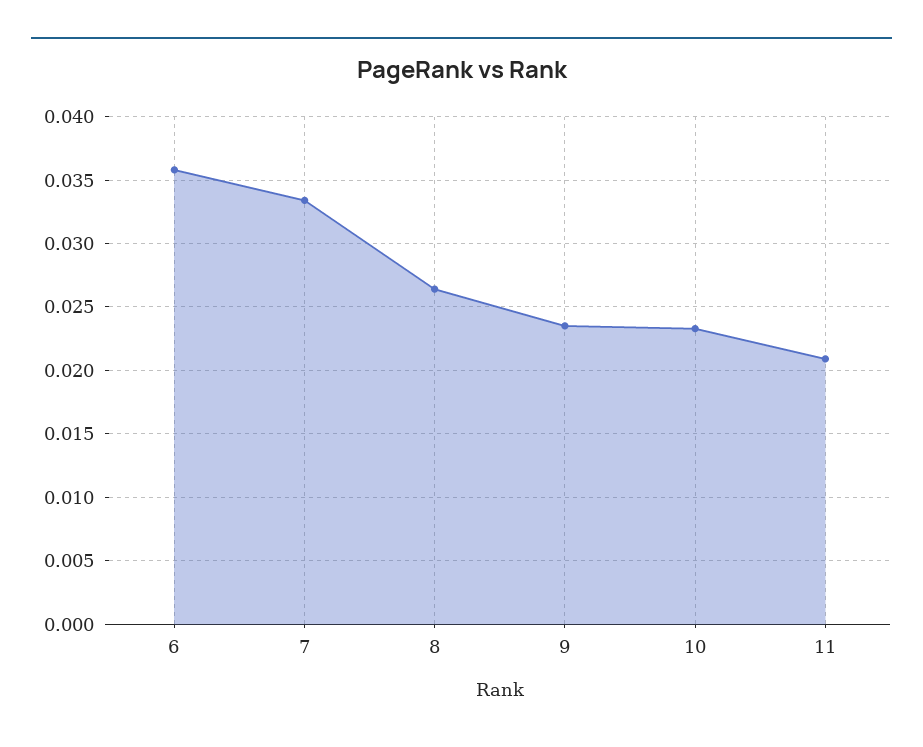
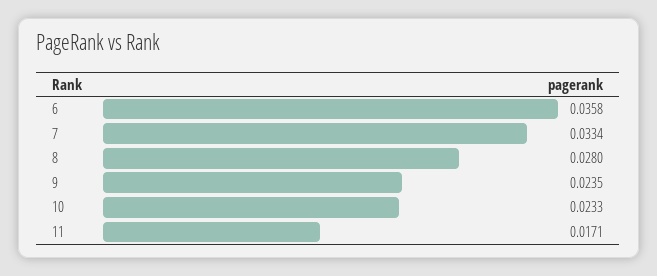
8: 0.0265 -> 0.028
11: 0.021 -> 0.0171

